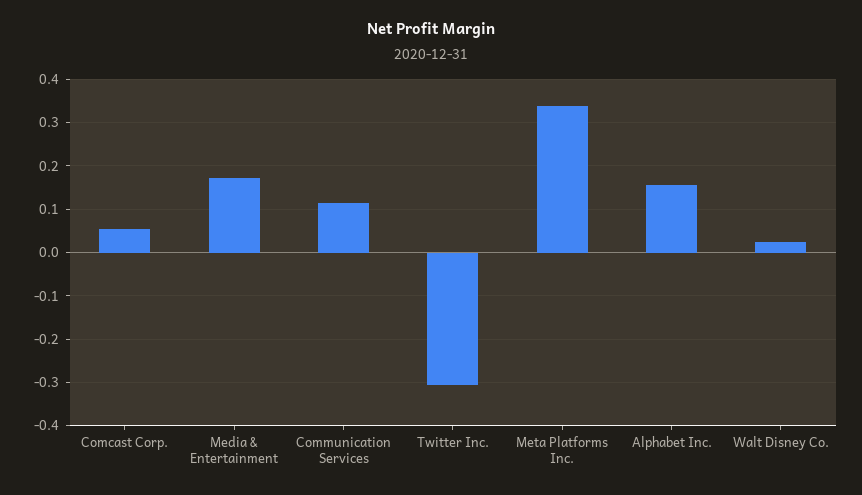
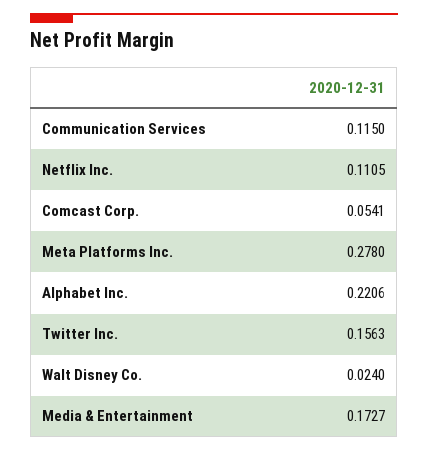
Twitter Inc.: -0.3 -> 0.1563
Meta Platforms Inc.: 0.34 -> 0.278
Alphabet Inc.: 0.16 -> 0.2206
Netflix Inc.: none -> 0.1105

